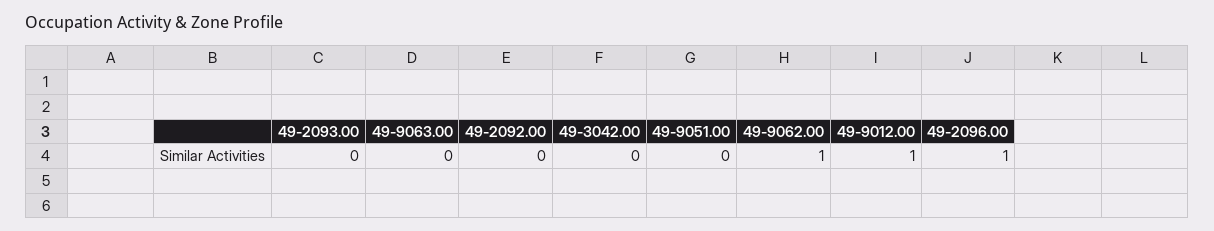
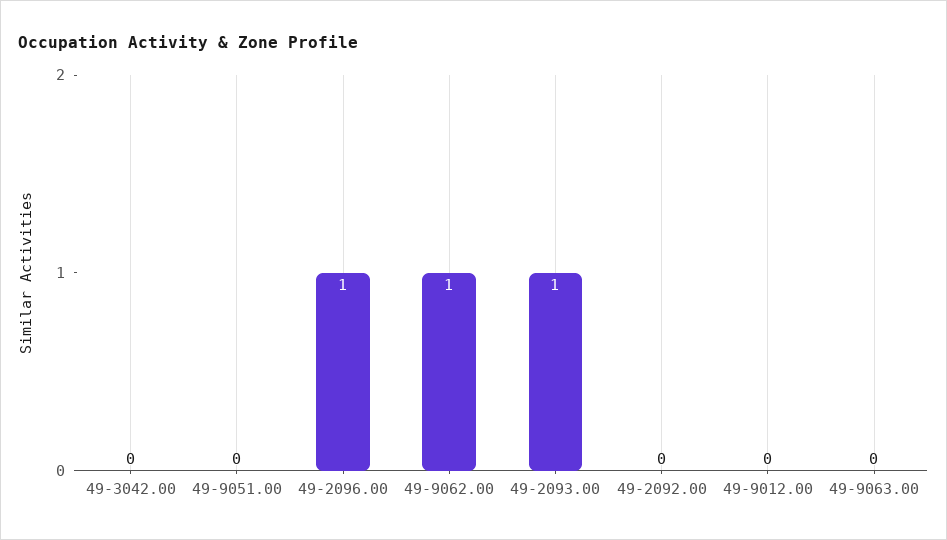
49-2093.00: 0 -> 1
49-9012.00: 1 -> 0

